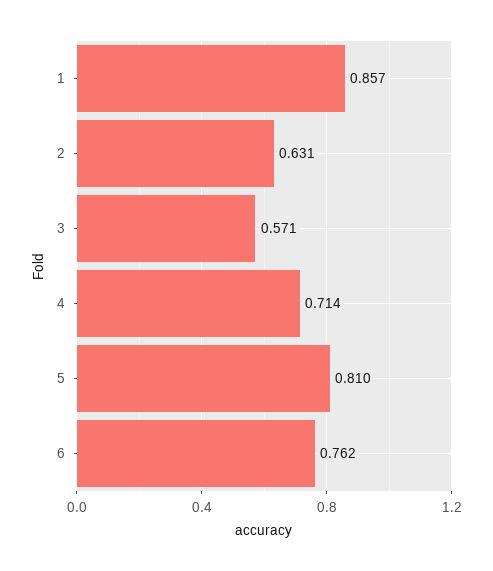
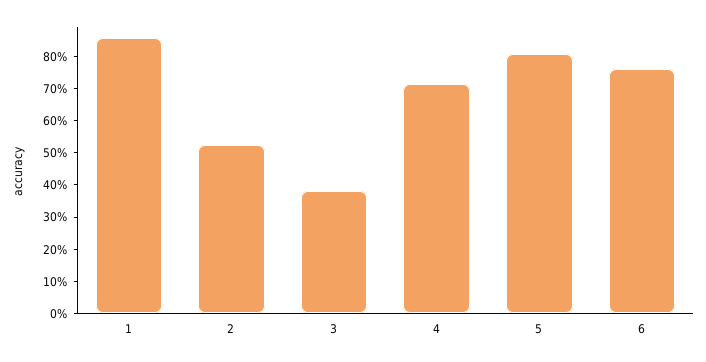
2: 0.631 -> 0.525
3: 0.571 -> 0.375

